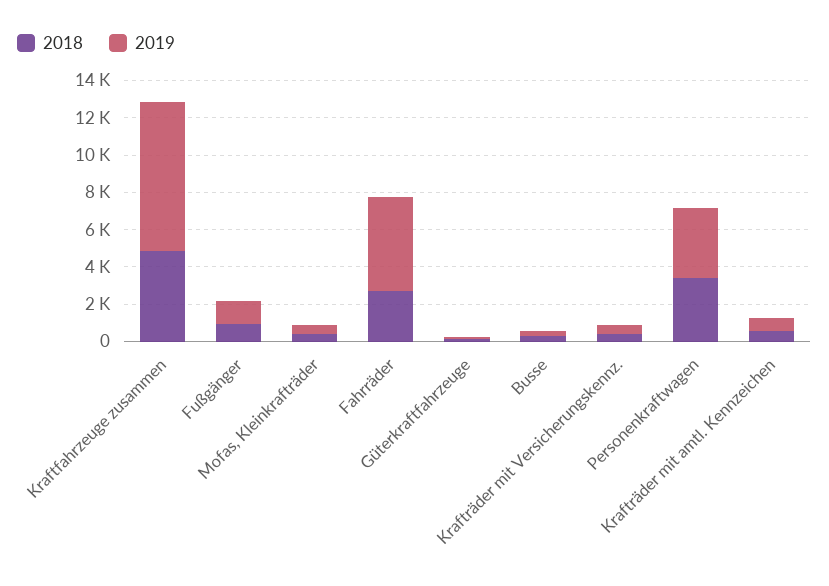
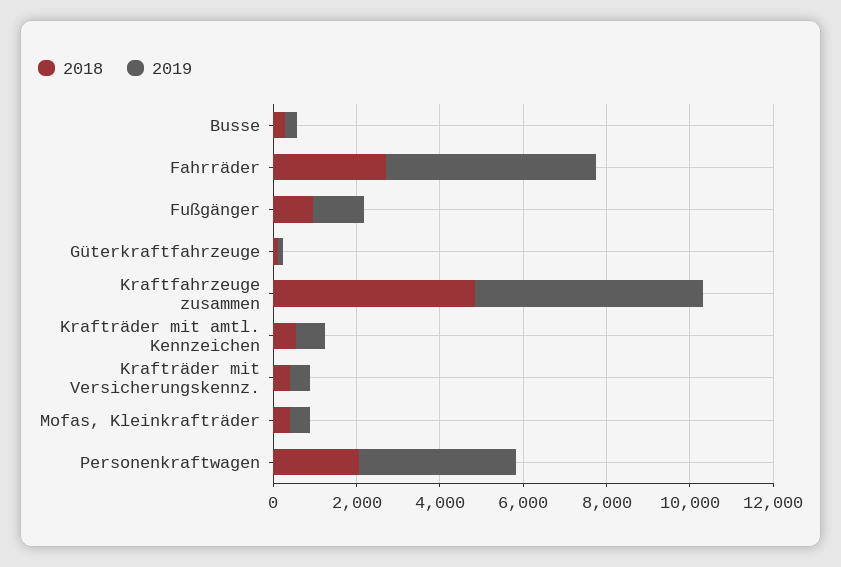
2019, Kraftfahrzeuge zusammen: 8000 -> 5500
2018, Personenkraftwagen: 3500 -> 2000

